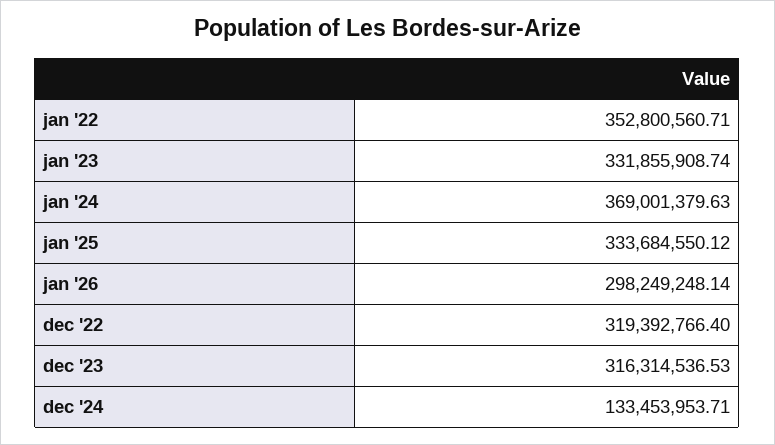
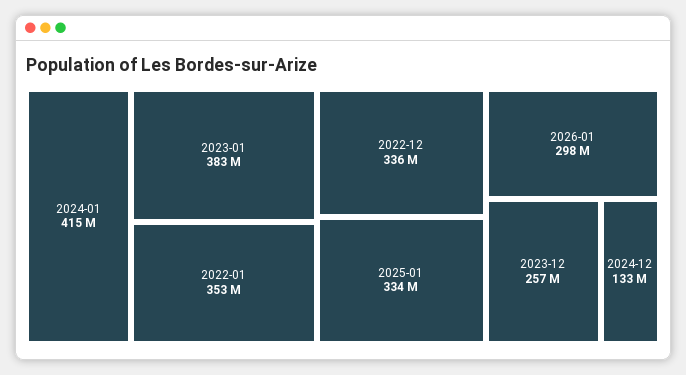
jan '23: 331855908.74 -> 383000000
jan '24: 369001379.63 -> 415000000
dec '22: 319392766.4 -> 336000000
dec '23: 316314536.53 -> 257000000

